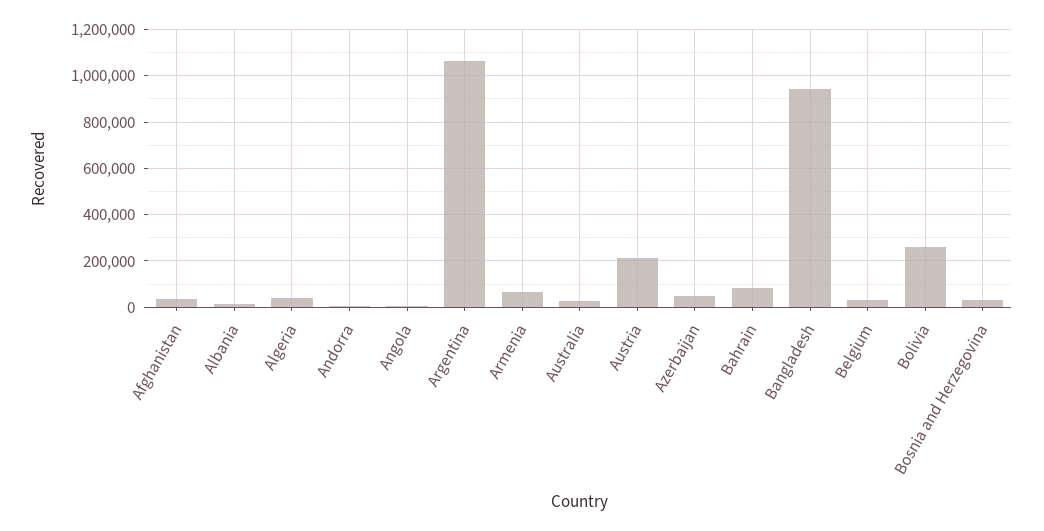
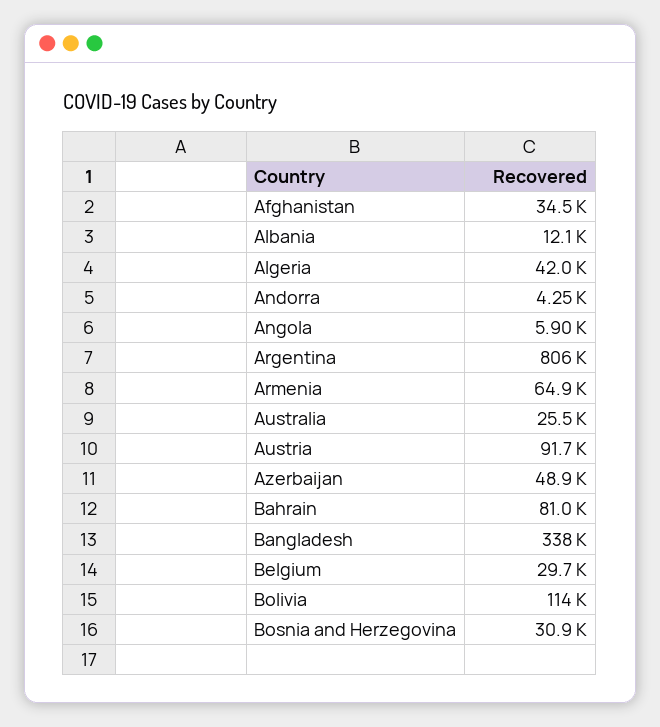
Argentina: 1050000 -> 806000
Austria: 200000 -> 91700
Bangladesh: 950000 -> 338000
Bolivia: 250000 -> 114000

